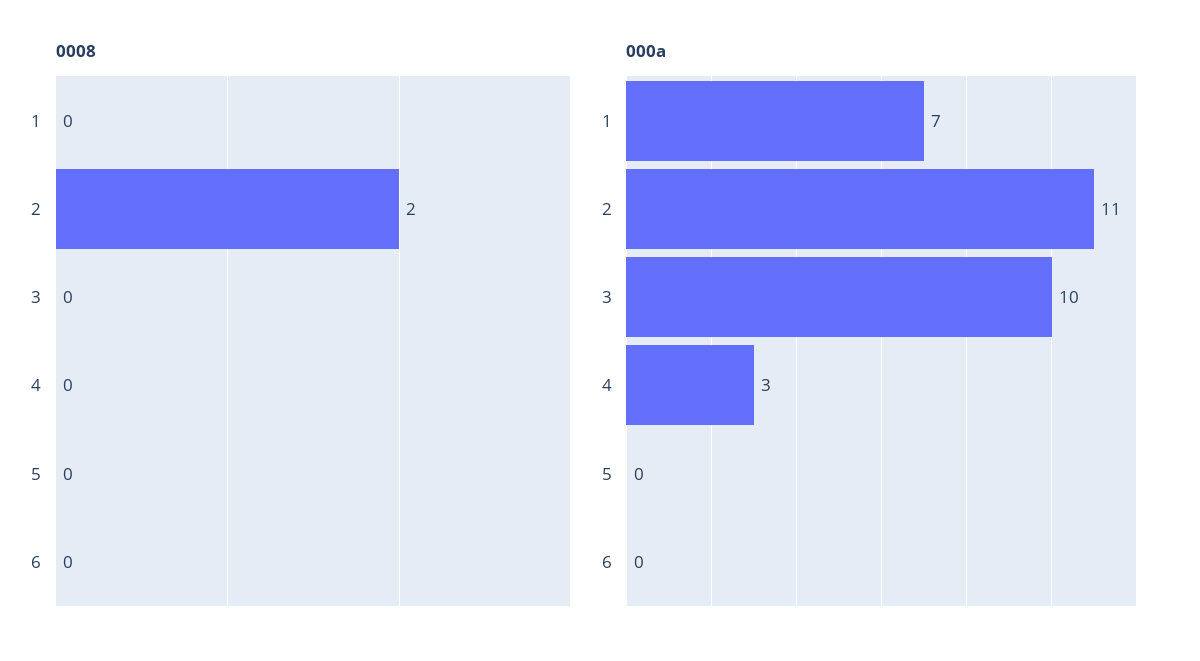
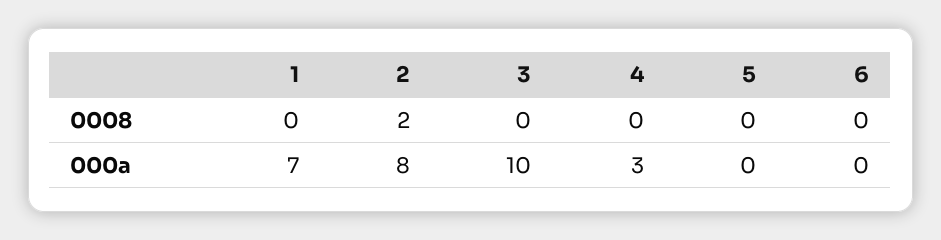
000a, 2: 11 -> 8

